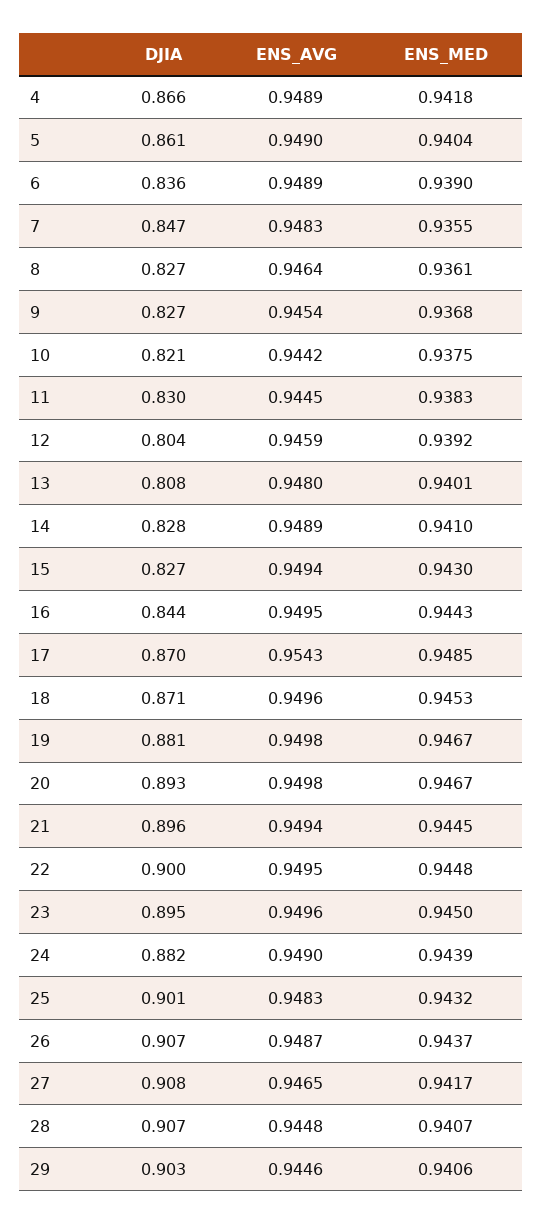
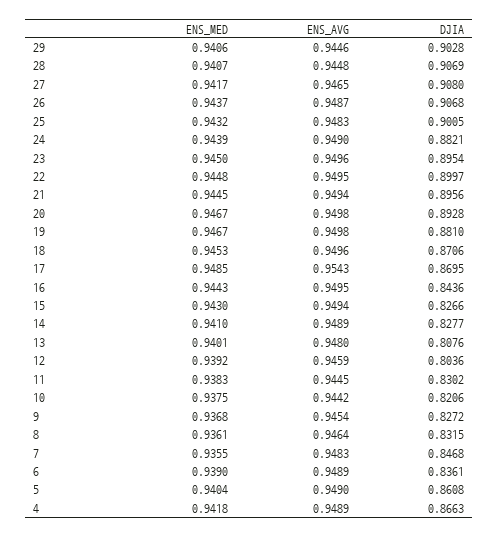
DJIA, 8: 0.827 -> 0.8315

